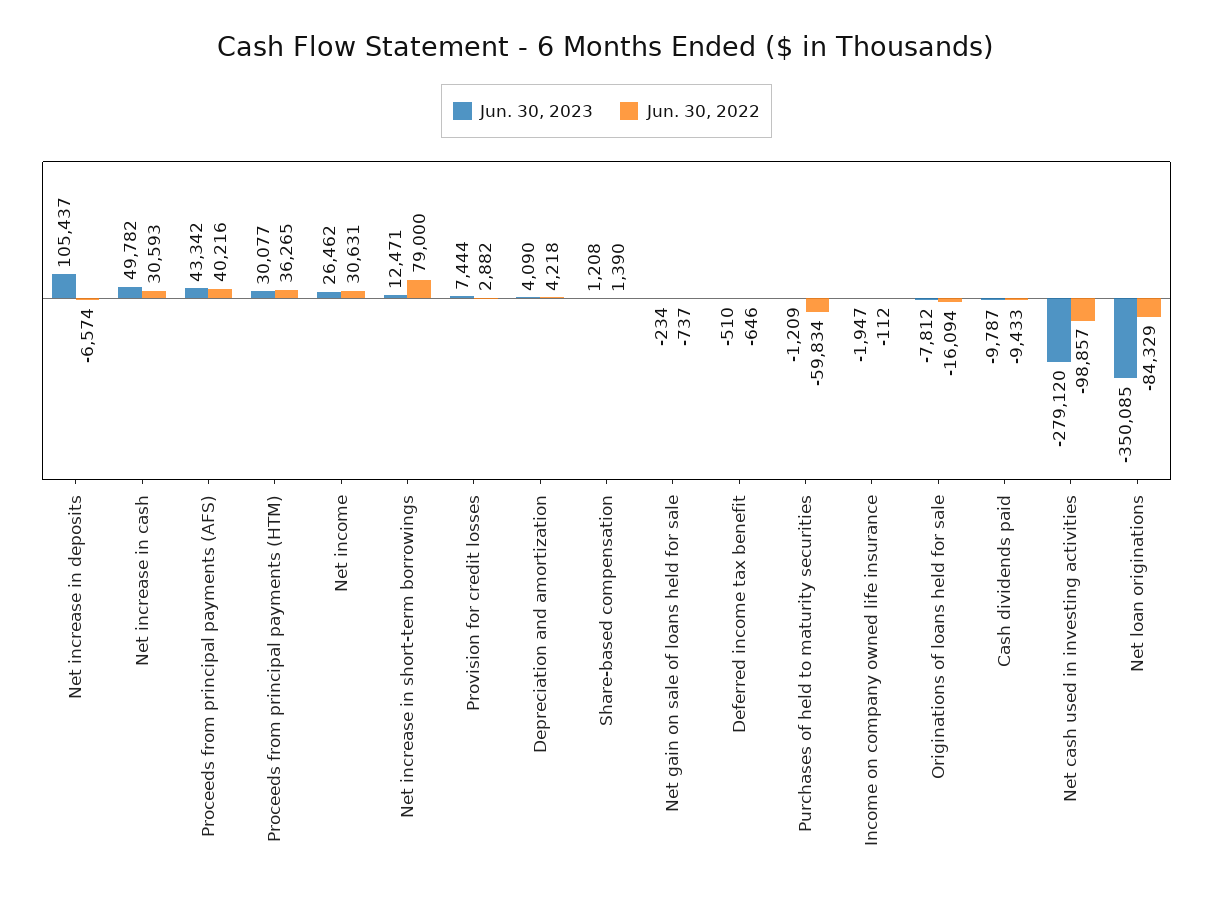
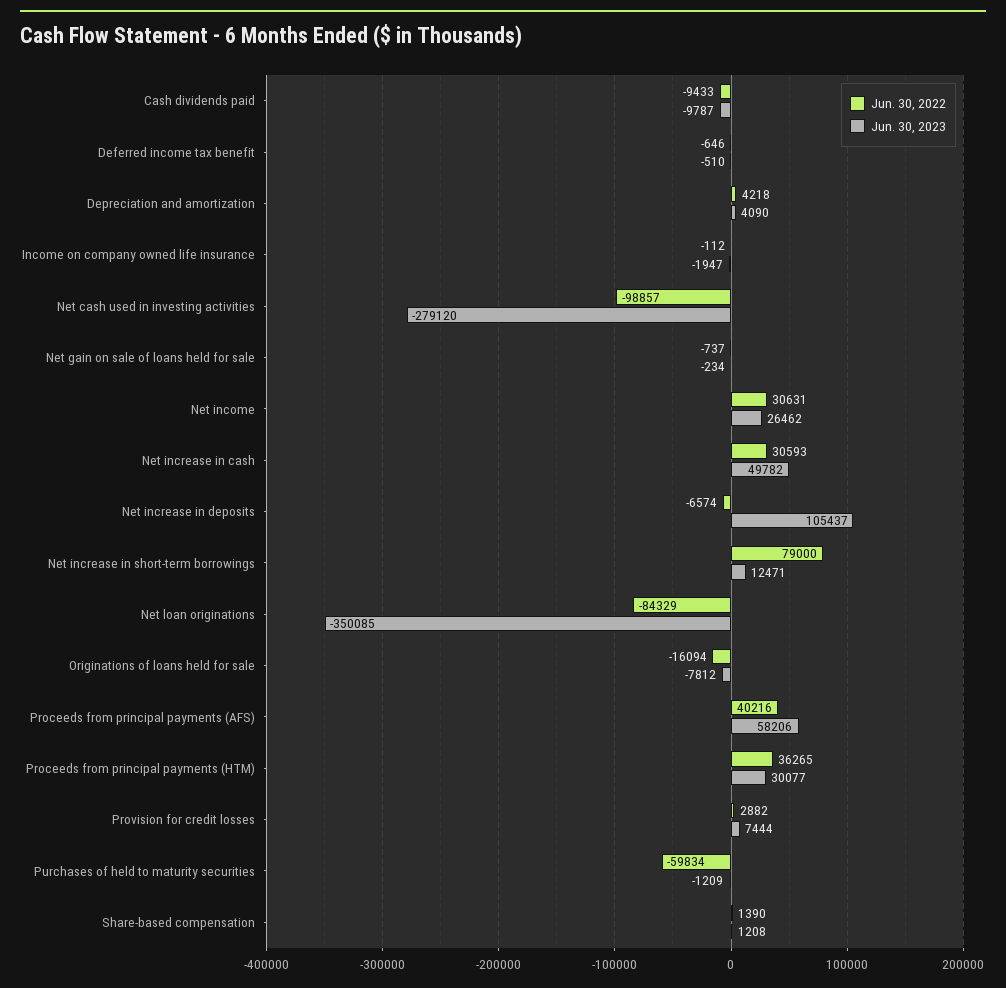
Jun. 30, 2023, Proceeds from principal payments (AFS): 43342 -> 58206

